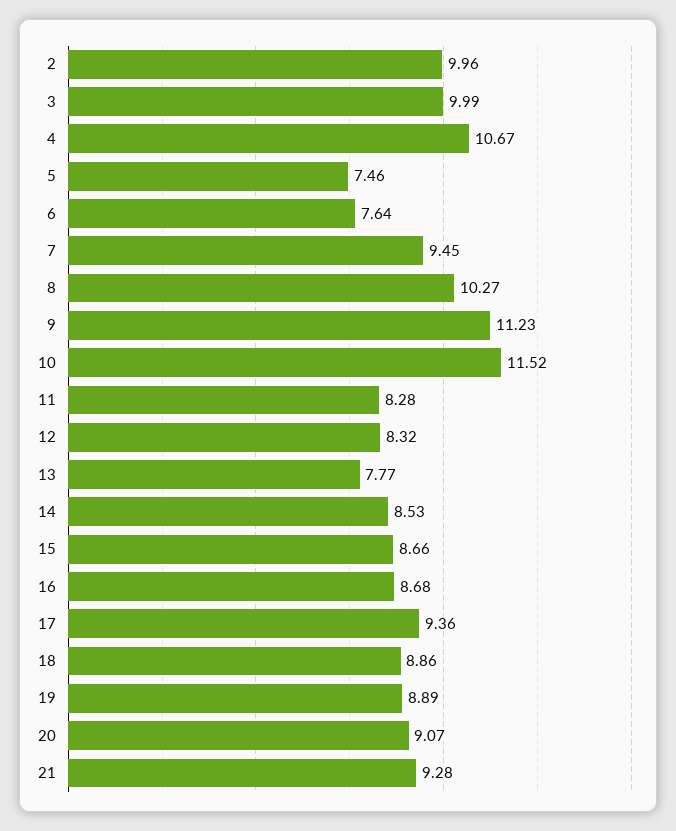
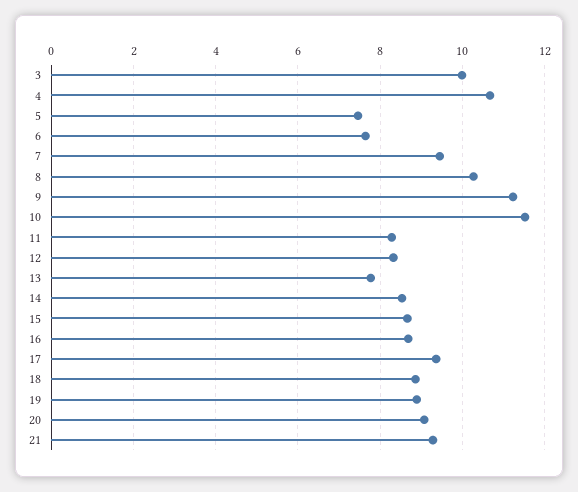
2: 9.96 -> none

